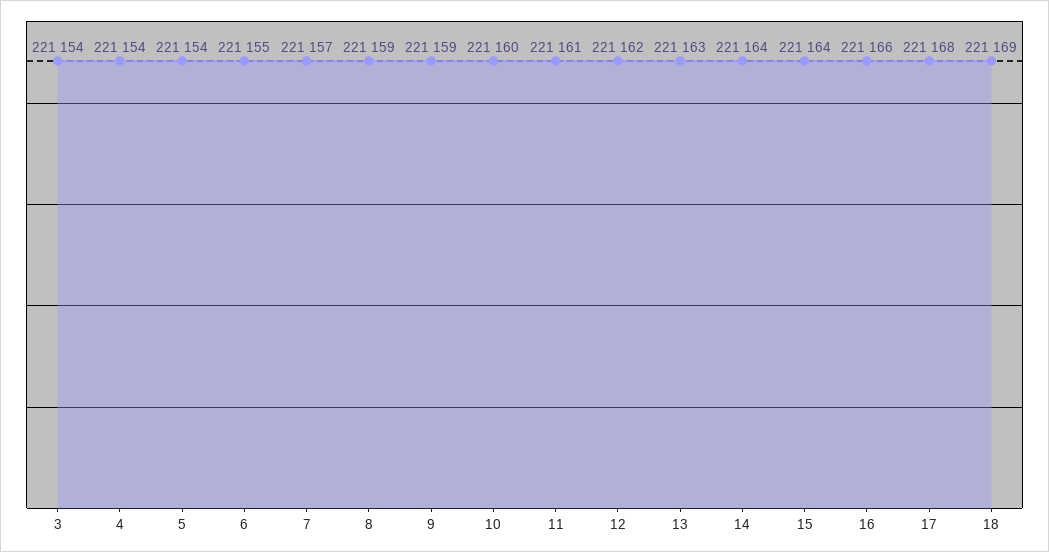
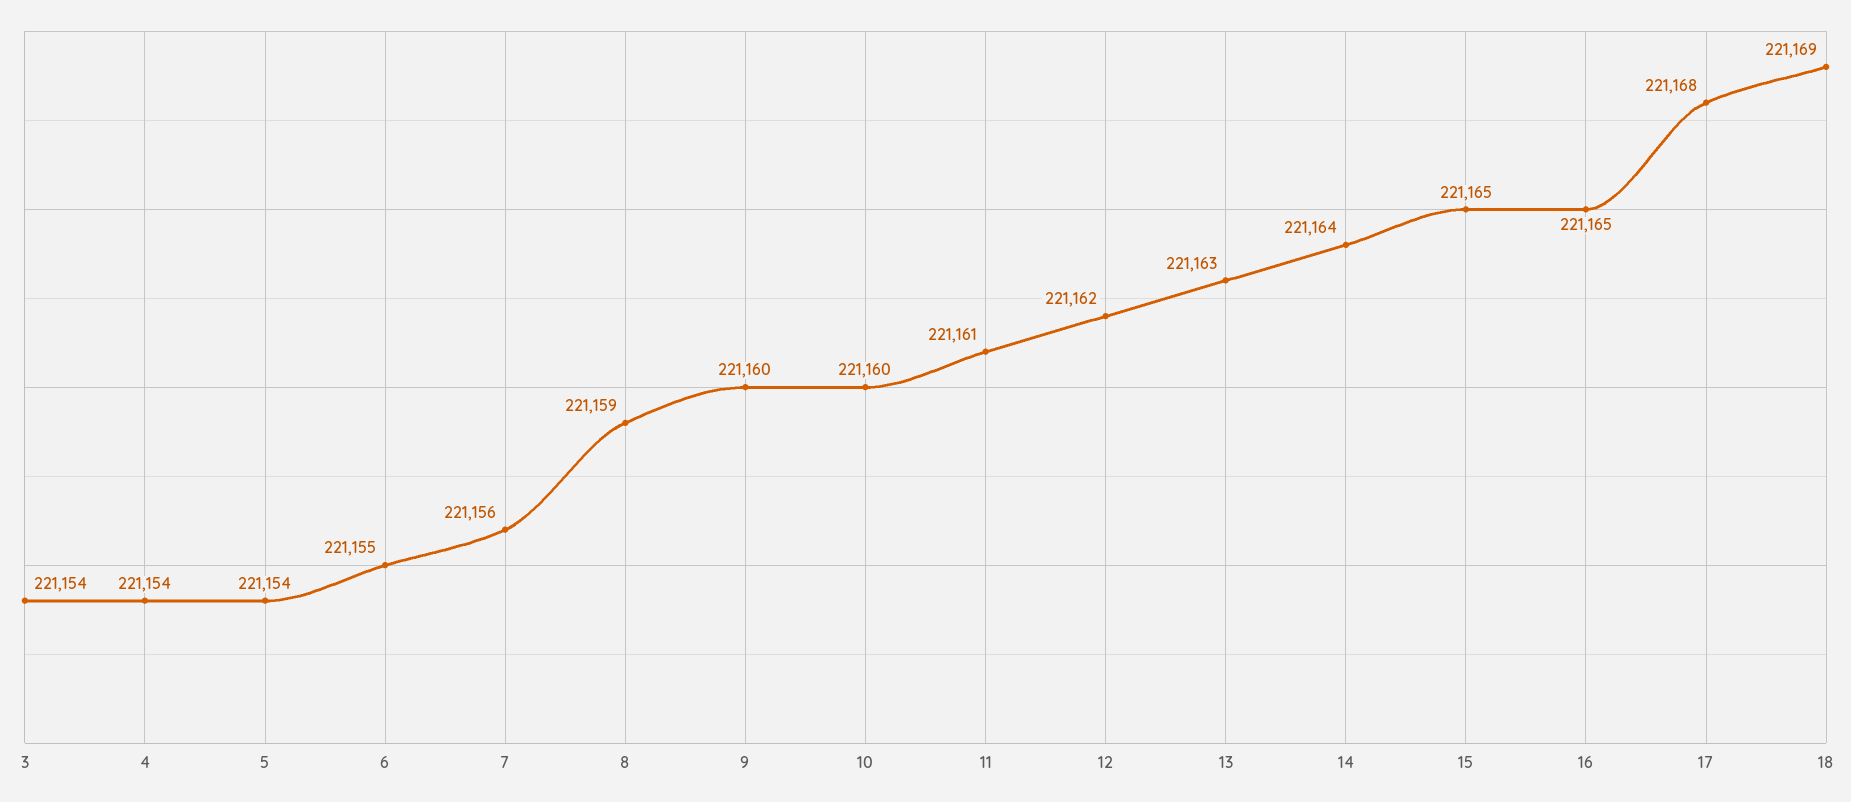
7: 221157 -> 221156
9: 221159 -> 221160
15: 221164 -> 221165
16: 221166 -> 221165

